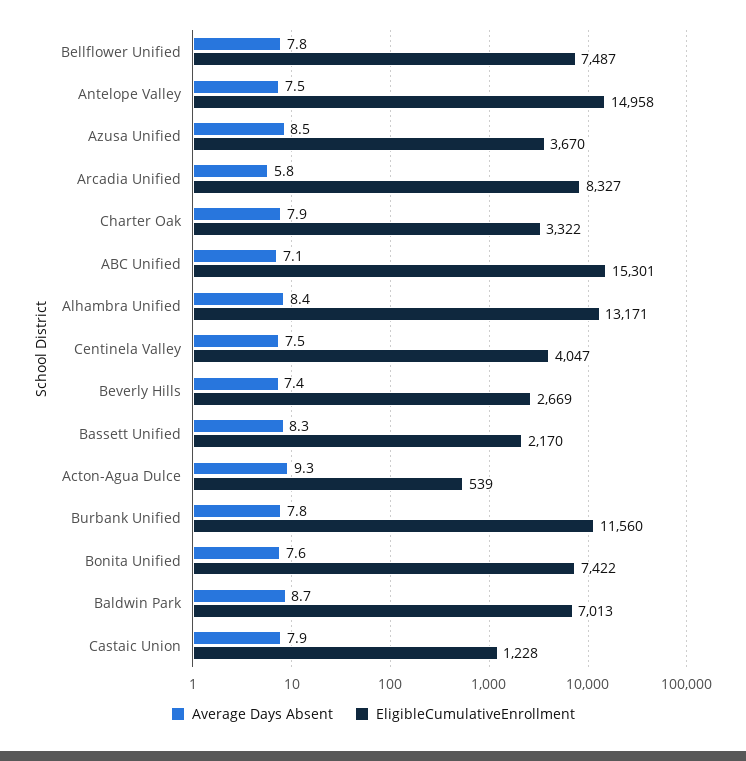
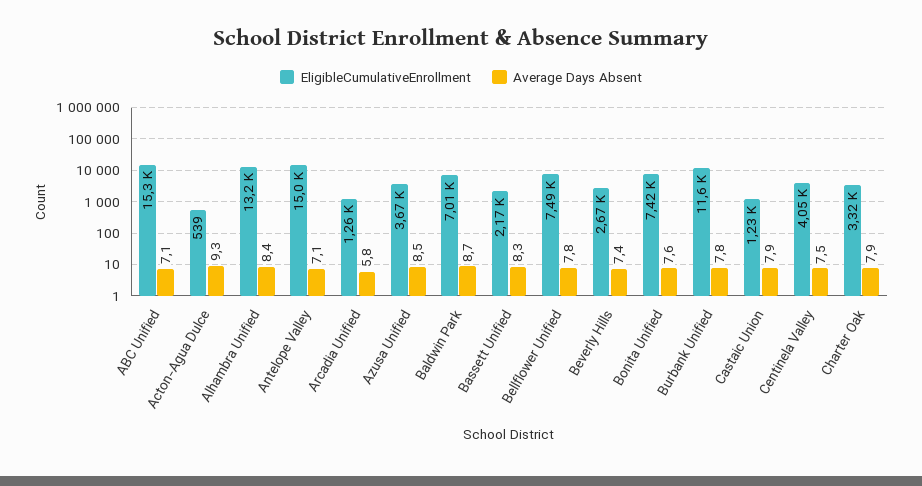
Average Days Absent, Antelope Valley: 7.5 -> 7.1
EligibleCumulativeEnrollment, Arcadia Unified: 8327 -> 1260

